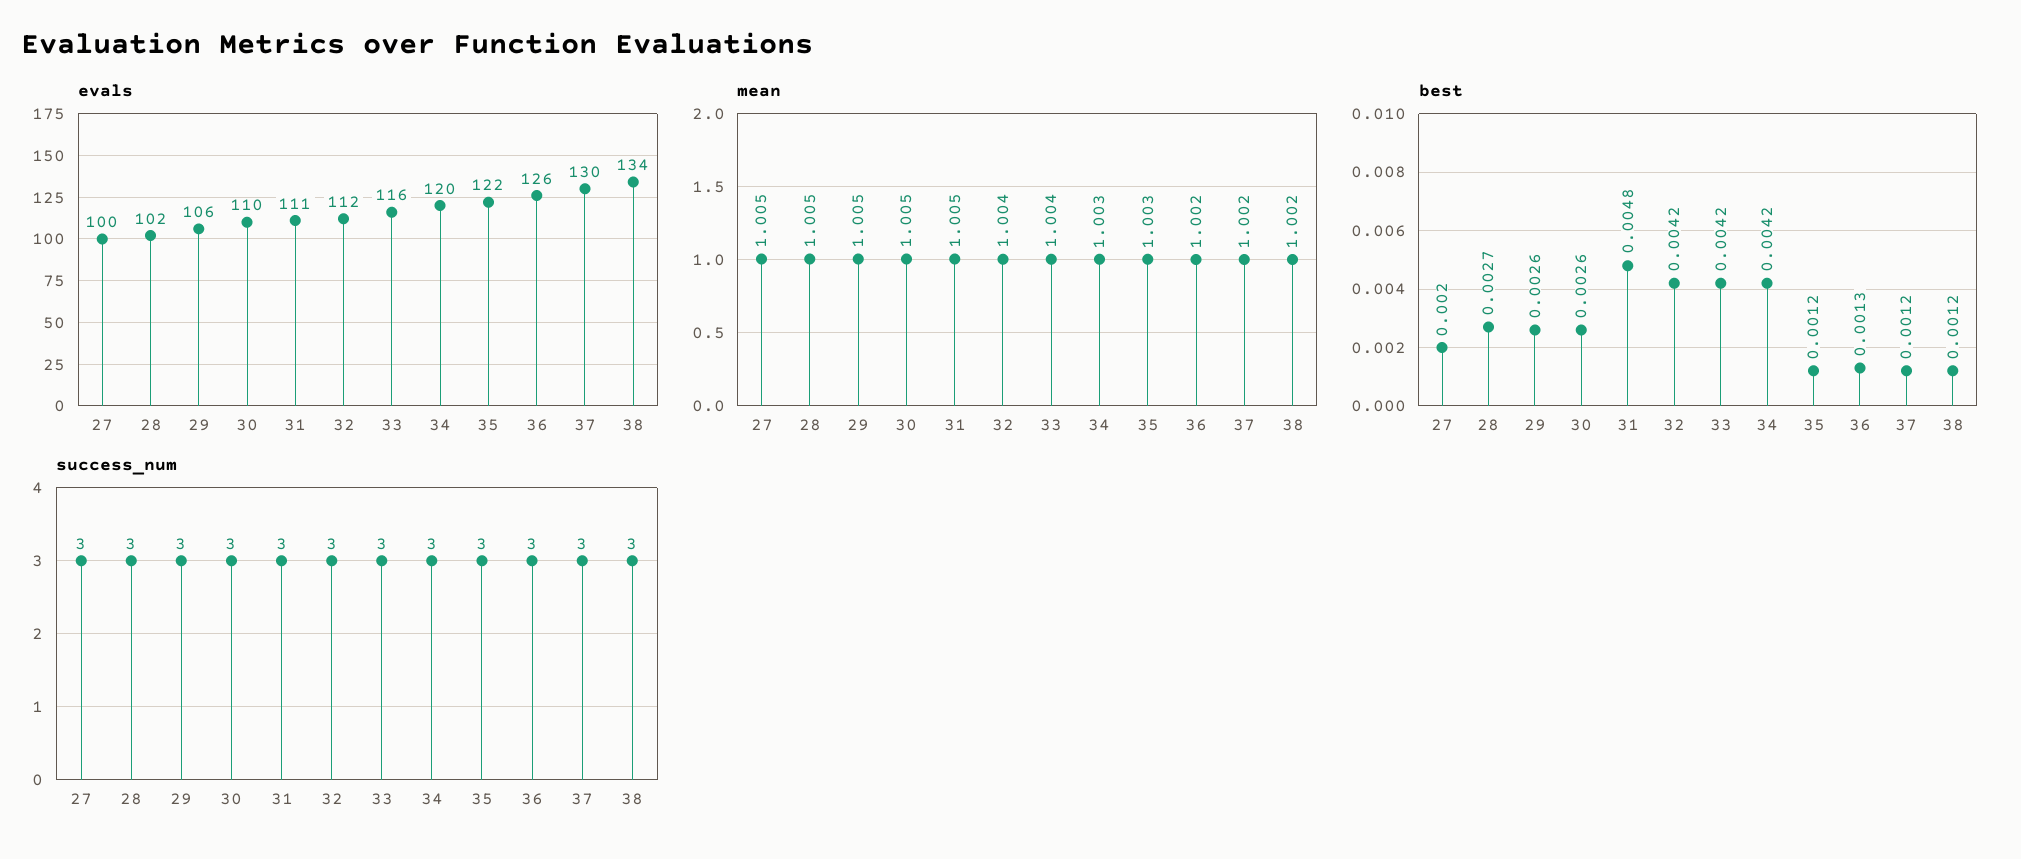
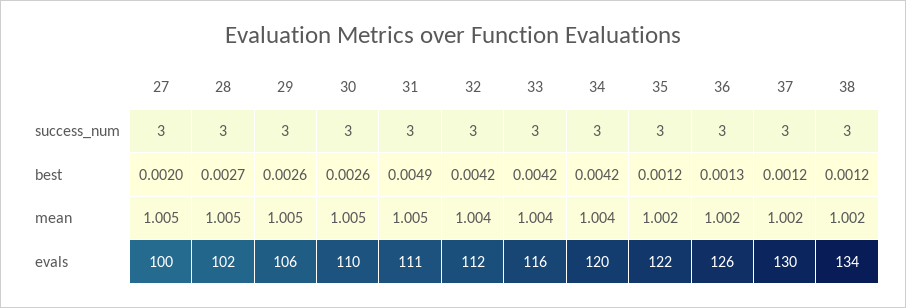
mean, 34: 1.003 -> 1.004
mean, 35: 1.003 -> 1.002
best, 31: 0.0048 -> 0.0049

